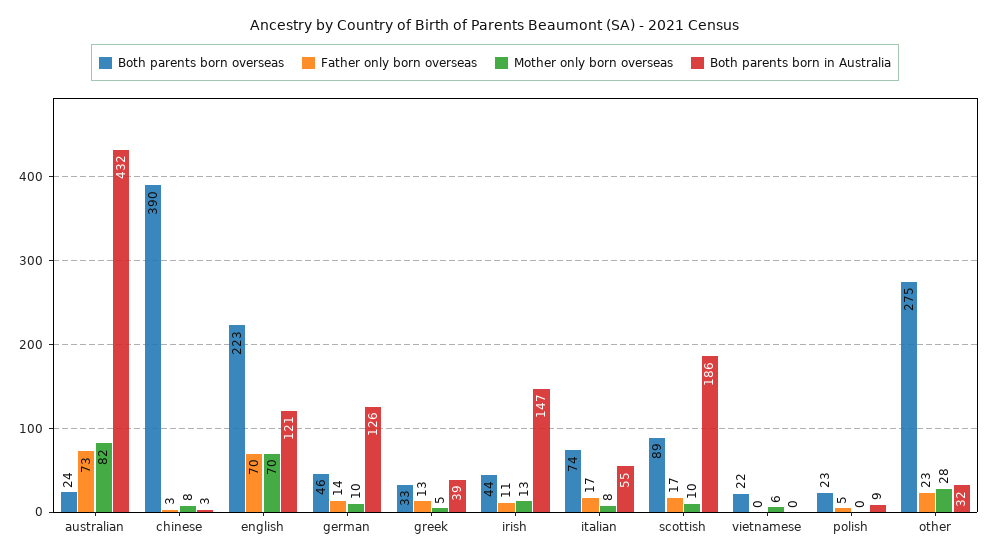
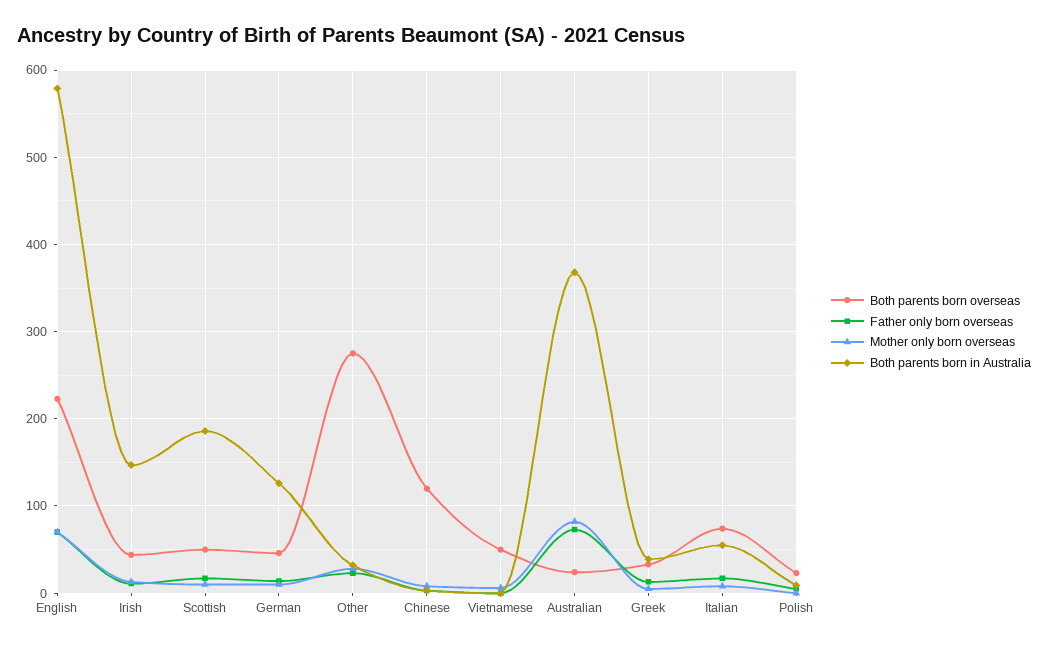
Both parents born in Australia, australian: 432 -> 370
Both parents born overseas, chinese: 390 -> 120
Both parents born in Australia, english: 121 -> 580
Both parents born overseas, scottish: 89 -> 50
Both parents born overseas, vietnamese: 22 -> 50

